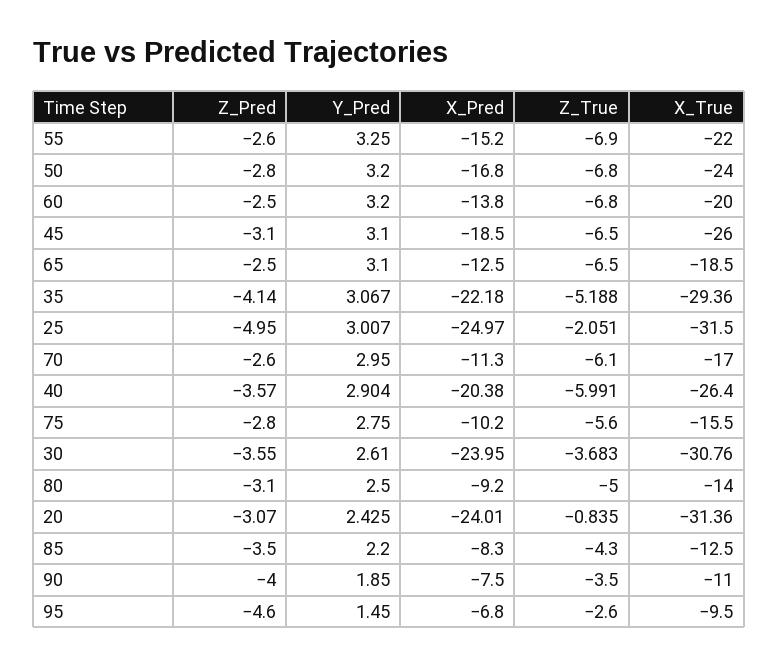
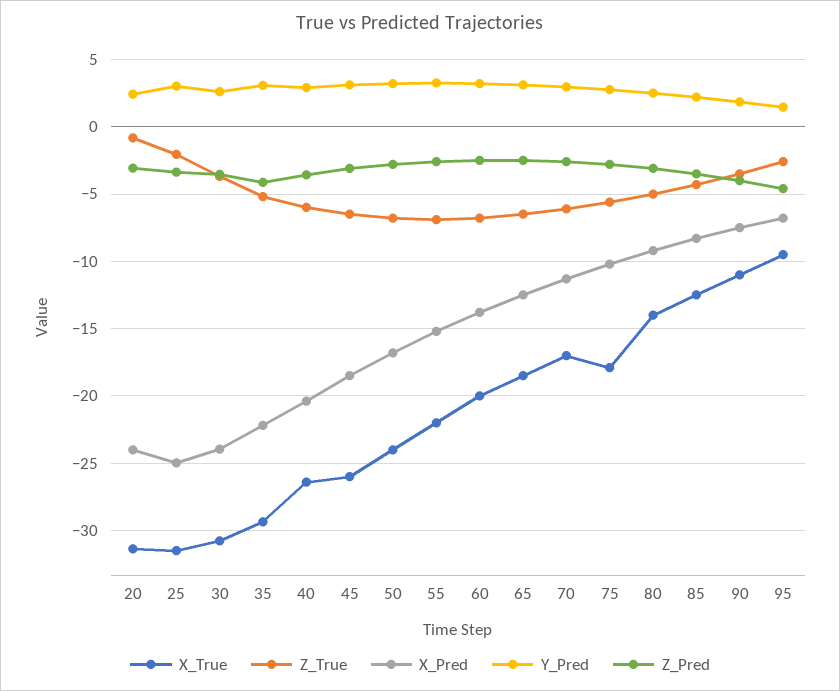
Z_Pred, 25: -4.95 -> -3.5
X_True, 75: -15.5 -> -18

